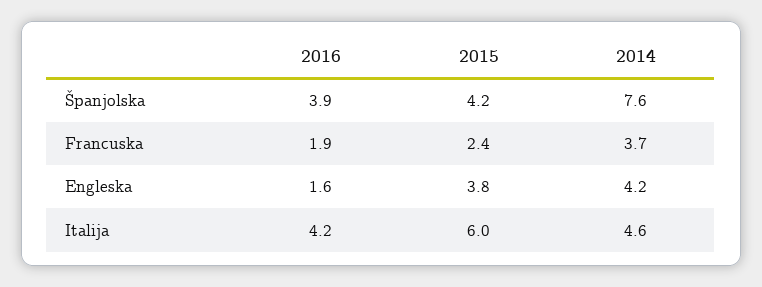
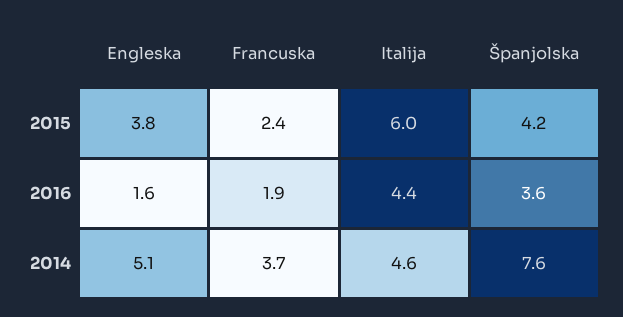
2016, Španjolska: 3.9 -> 3.6
2014, Engleska: 4.2 -> 5.1
2016, Italija: 4.2 -> 4.4

